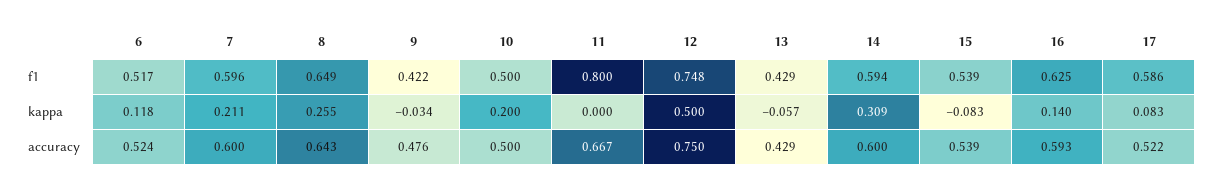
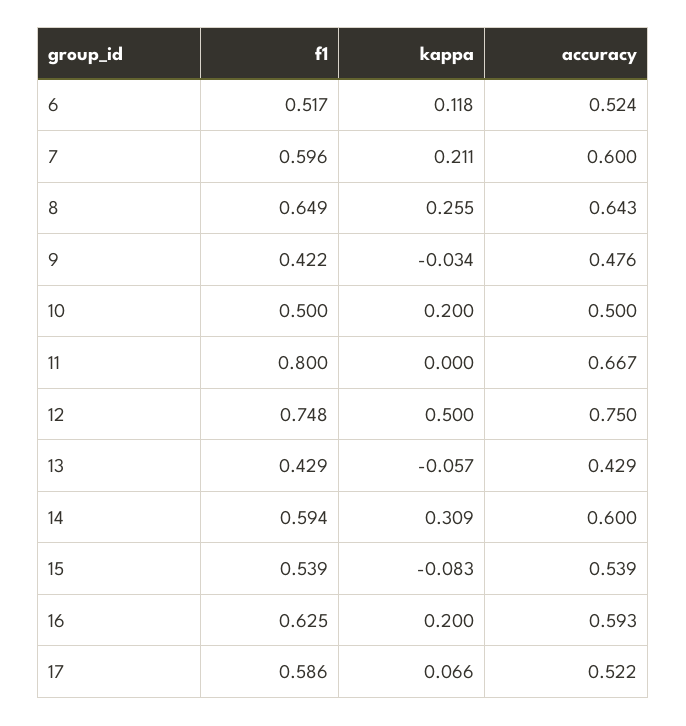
16, kappa: 0.14 -> 0.2
17, kappa: 0.083 -> 0.066

